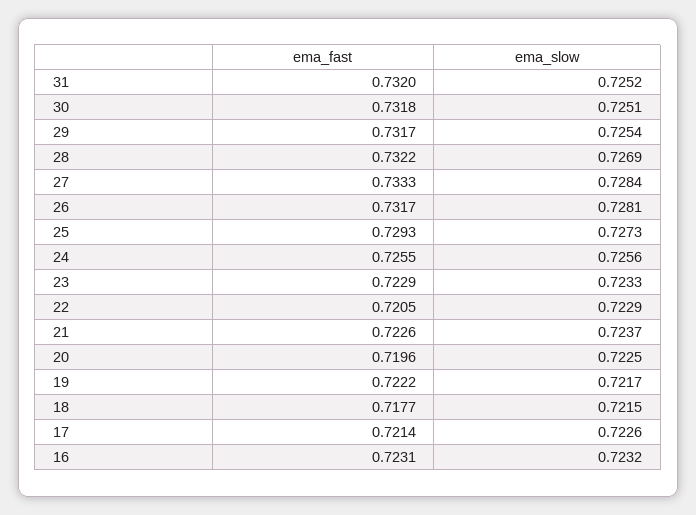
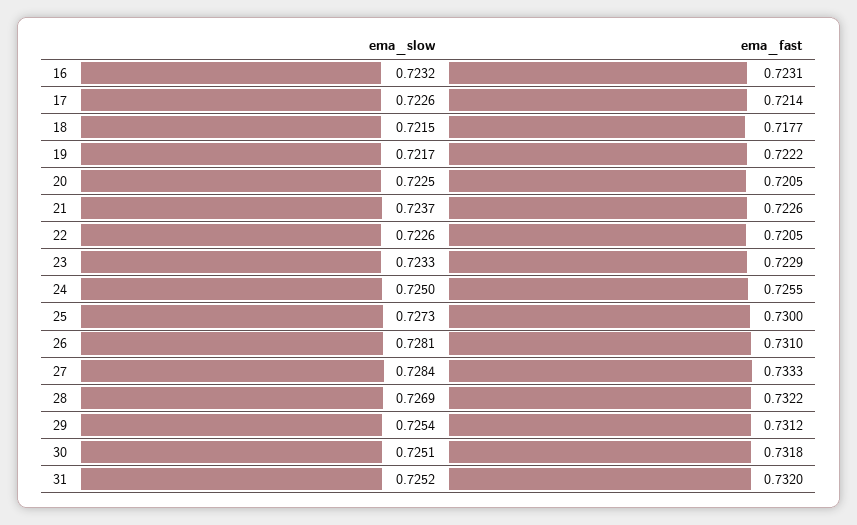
ema_fast, 29: 0.7317 -> 0.7312
ema_fast, 26: 0.7317 -> 0.731
ema_fast, 25: 0.7293 -> 0.73
ema_slow, 24: 0.7256 -> 0.725
ema_slow, 22: 0.7229 -> 0.7226
ema_fast, 20: 0.7196 -> 0.7205

